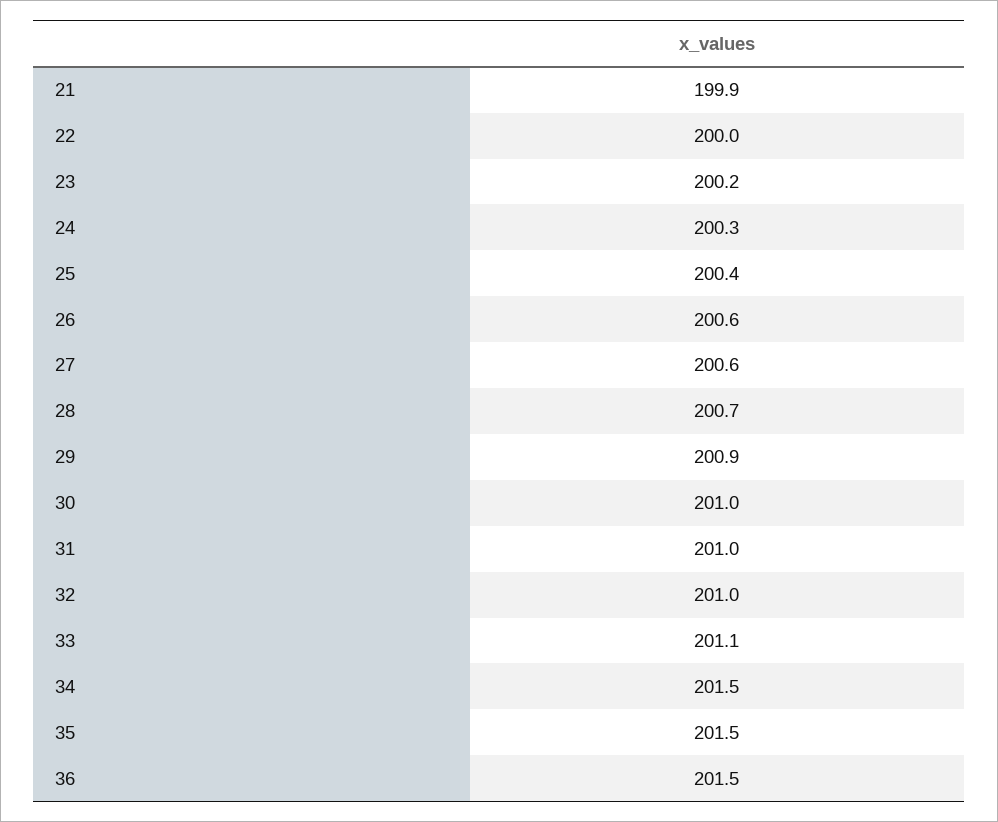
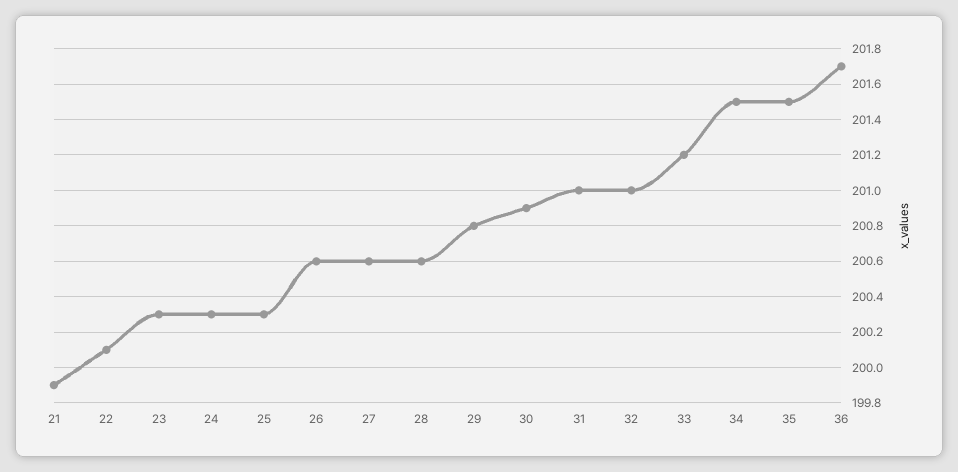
22: 200 -> 200.1
23: 200.2 -> 200.3
25: 200.4 -> 200.3
28: 200.7 -> 200.6
29: 200.9 -> 200.8
30: 201 -> 200.9
33: 201.1 -> 201.2
36: 201.5 -> 201.7

